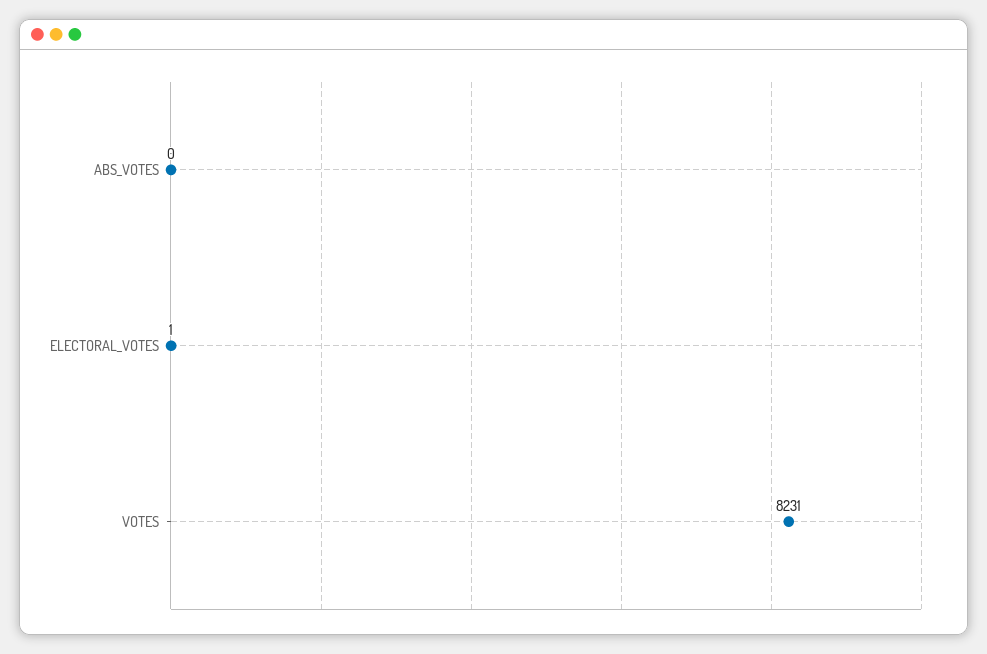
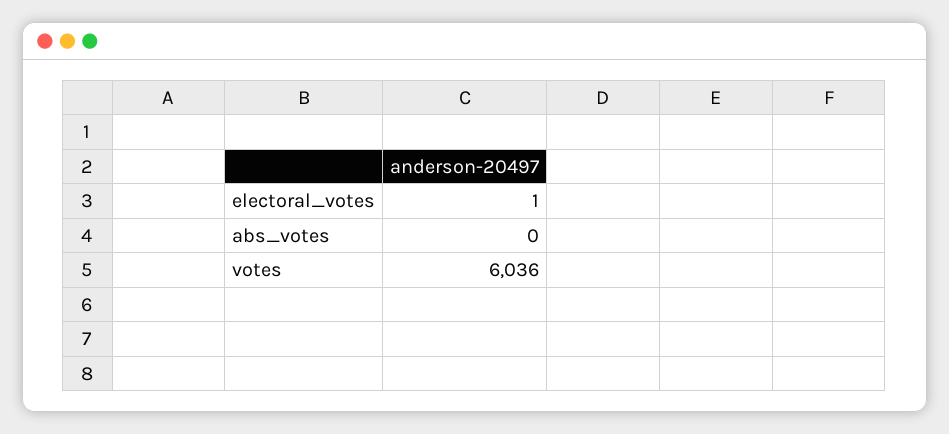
VOTES: 8231 -> 6036

